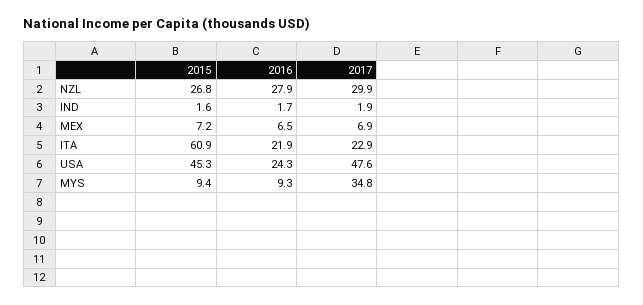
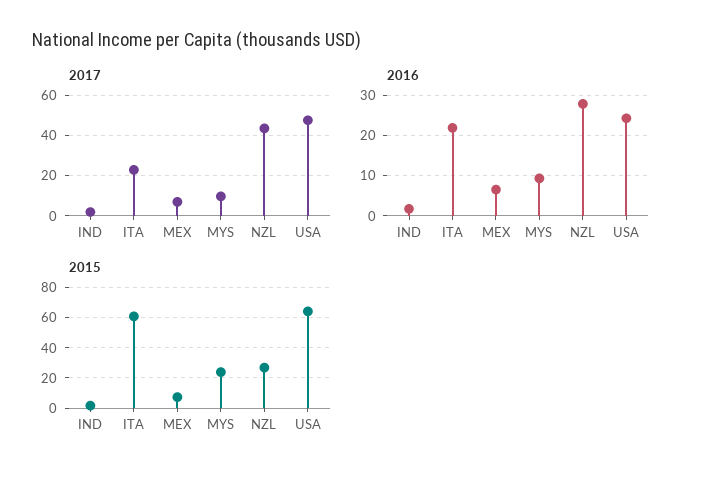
2017, NZL: 29.9 -> 45
2015, USA: 45.3 -> 65
2015, MYS: 9.4 -> 25
2017, MYS: 34.8 -> 10

